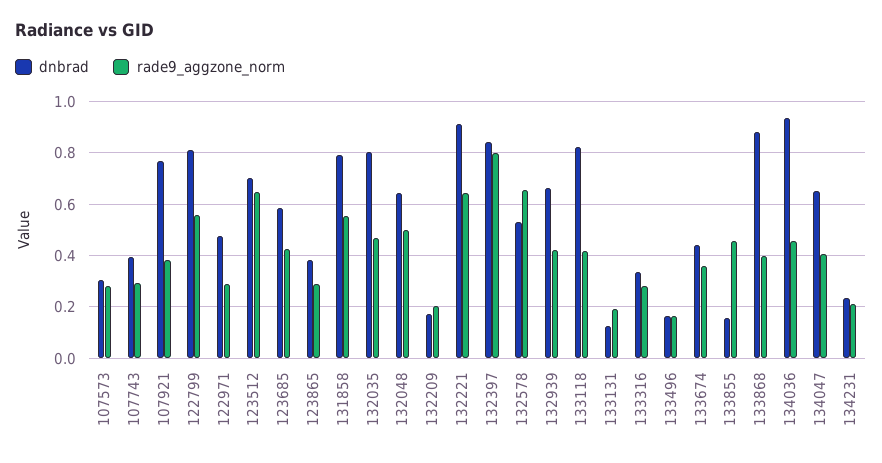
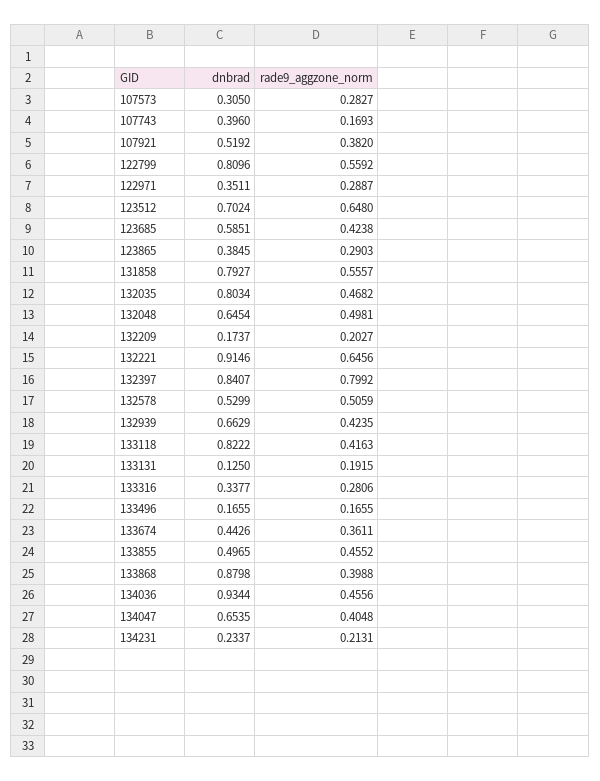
rade9_aggzone_norm, 107743: 0.3 -> 0.1693
dnbrad, 107921: 0.775 -> 0.5192
dnbrad, 122971: 0.475 -> 0.3511
rade9_aggzone_norm, 132578: 0.65 -> 0.5059
dnbrad, 133855: 0.15 -> 0.4965

